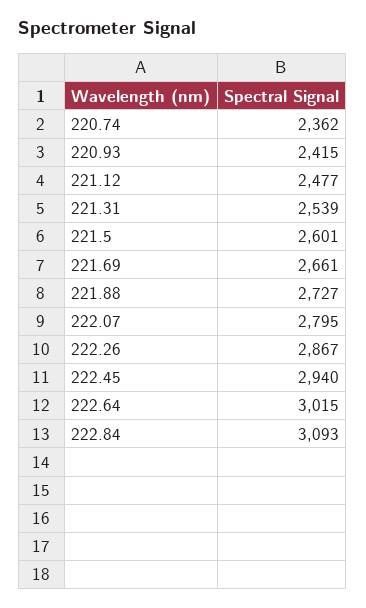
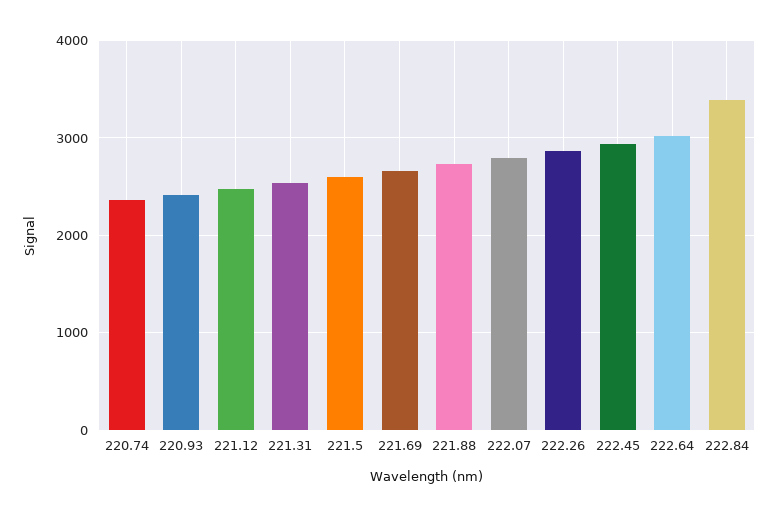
222.84: 3093 -> 3400

